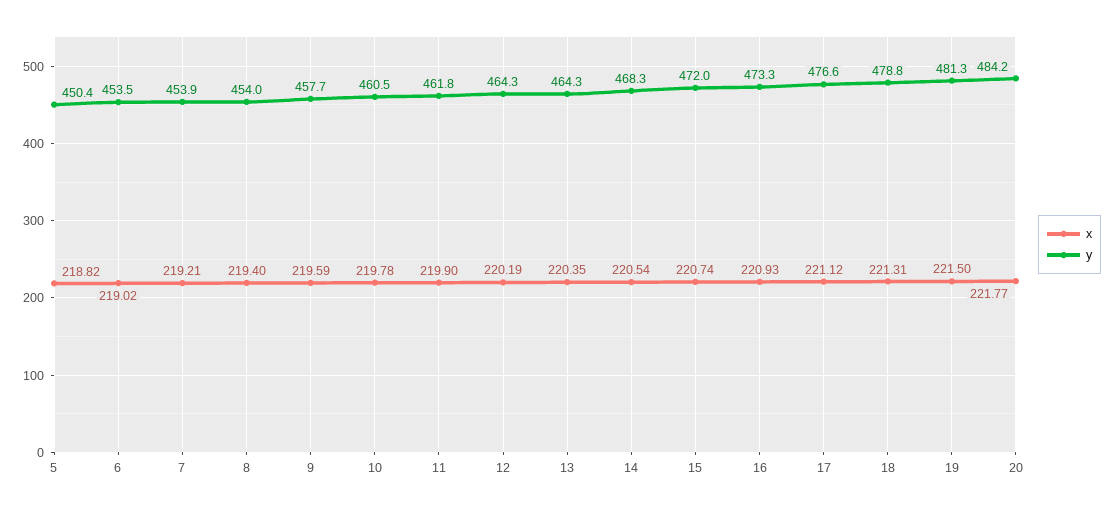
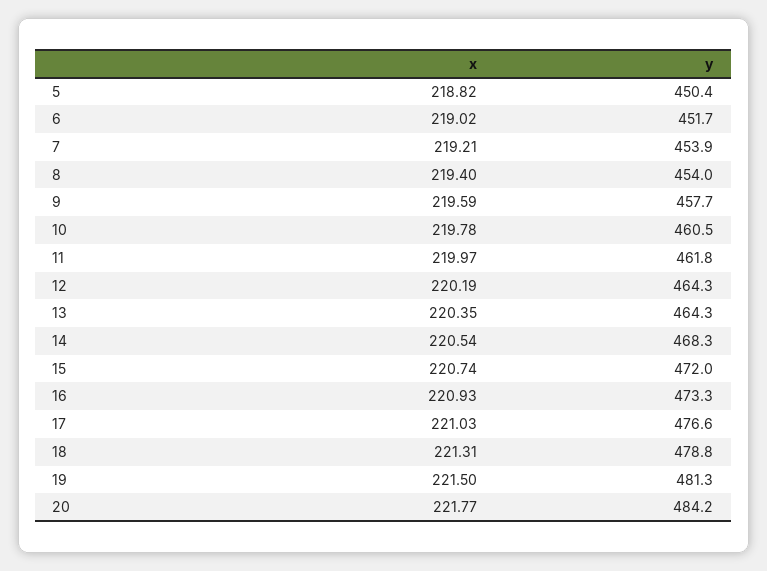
y, 6: 453.5 -> 451.7
x, 11: 219.9 -> 219.97
x, 17: 221.12 -> 221.03

